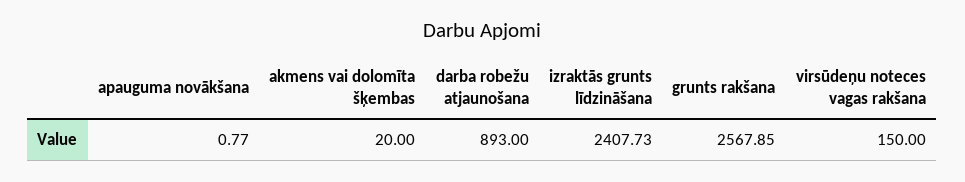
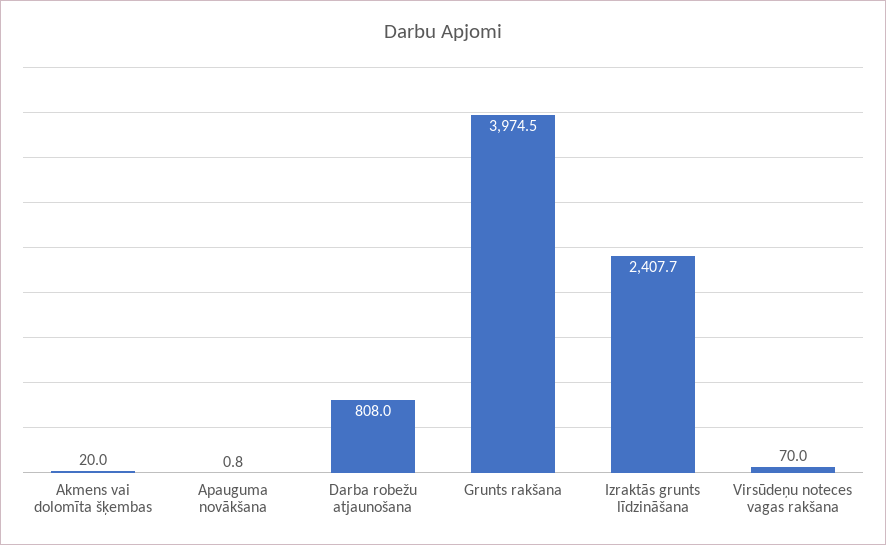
darba robežu atjaunošana: 893 -> 808
grunts rakšana: 2567.85 -> 3974.5
virsūdeņu noteces vagas rakšana: 150 -> 70

